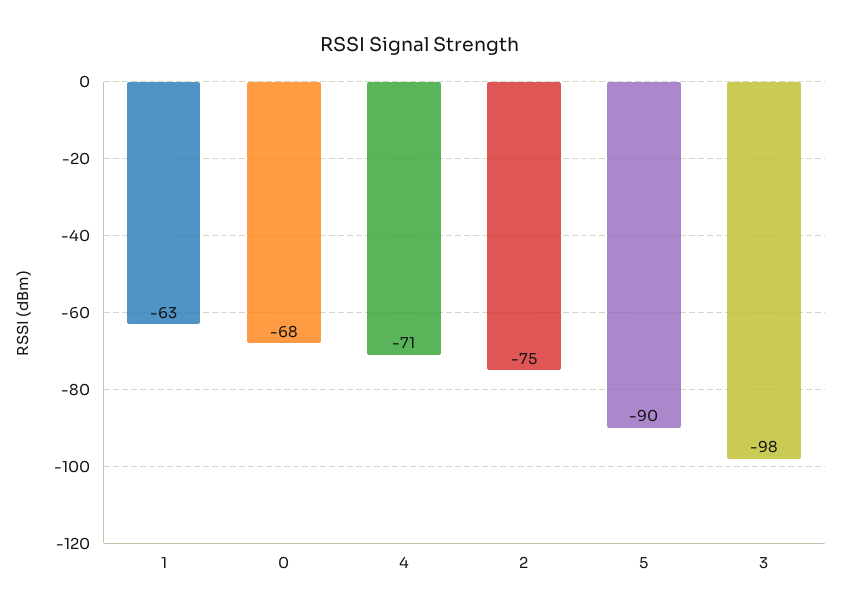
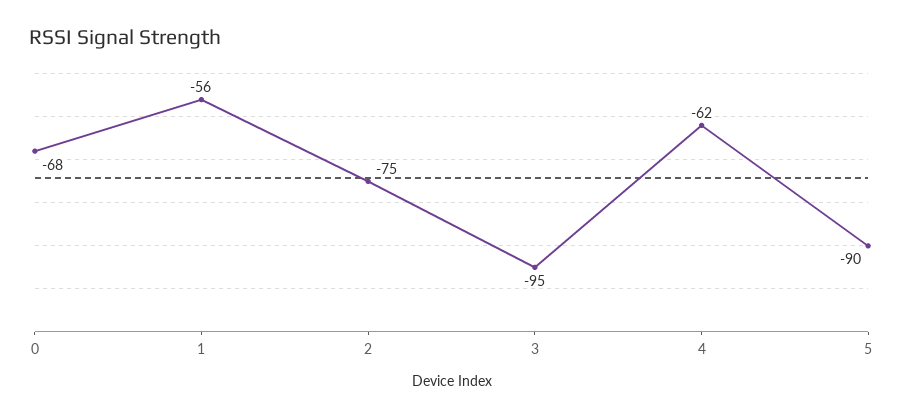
1: -63 -> -56
4: -71 -> -62
3: -98 -> -95

